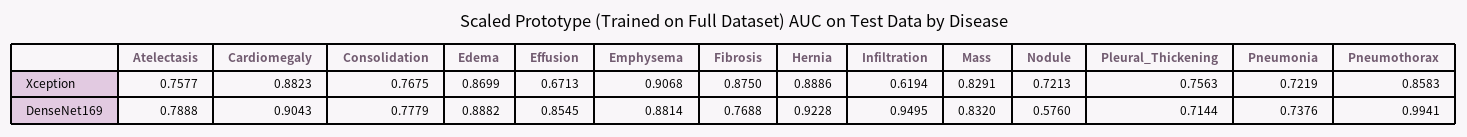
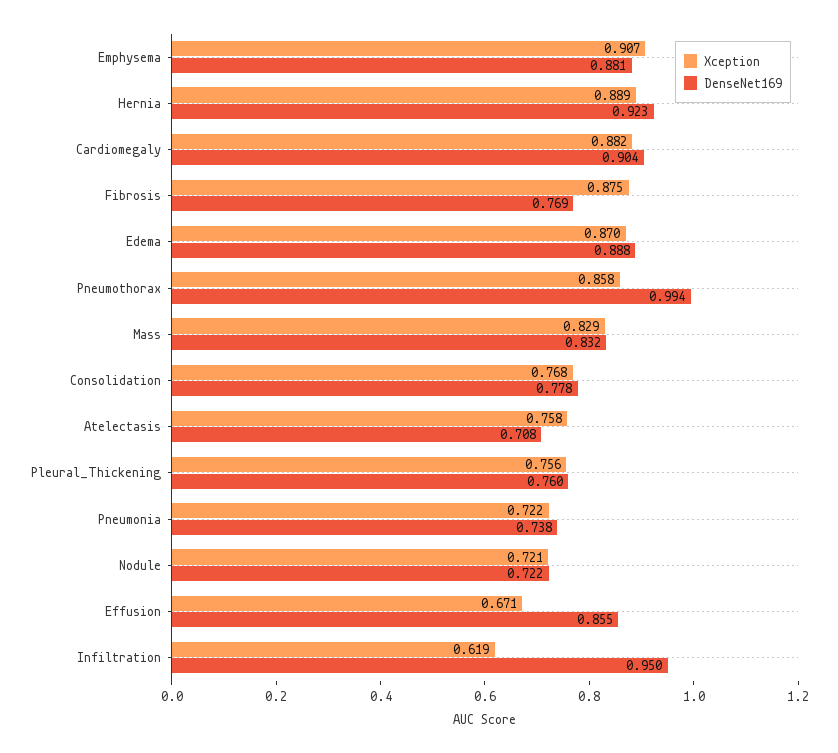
DenseNet169, Atelectasis: 0.7888 -> 0.708
DenseNet169, Nodule: 0.576 -> 0.722
DenseNet169, Pleural_Thickening: 0.7144 -> 0.76

